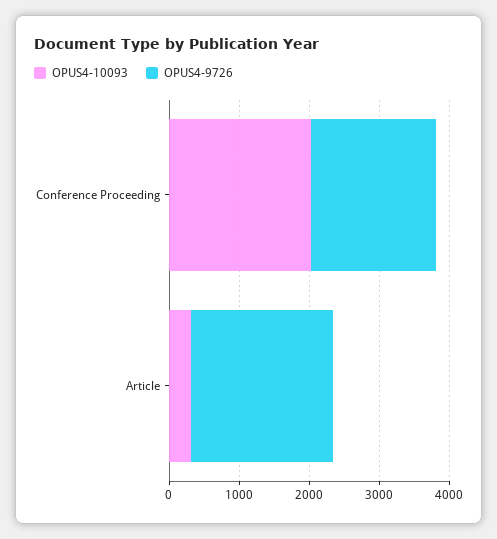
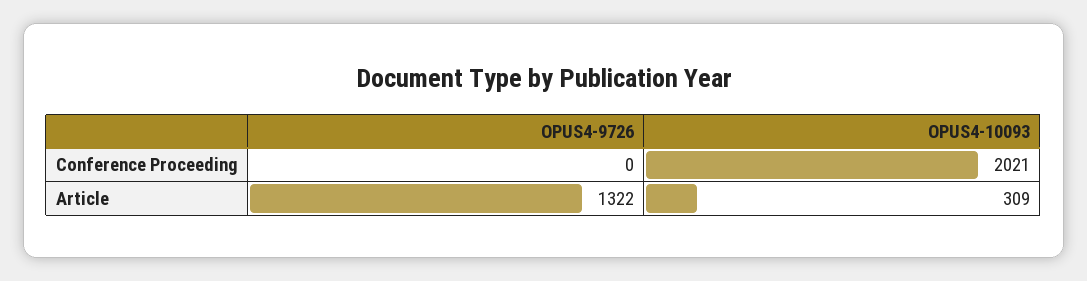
OPUS4-9726, Conference Proceeding: 1800 -> 0
OPUS4-9726, Article: 2000 -> 1322

